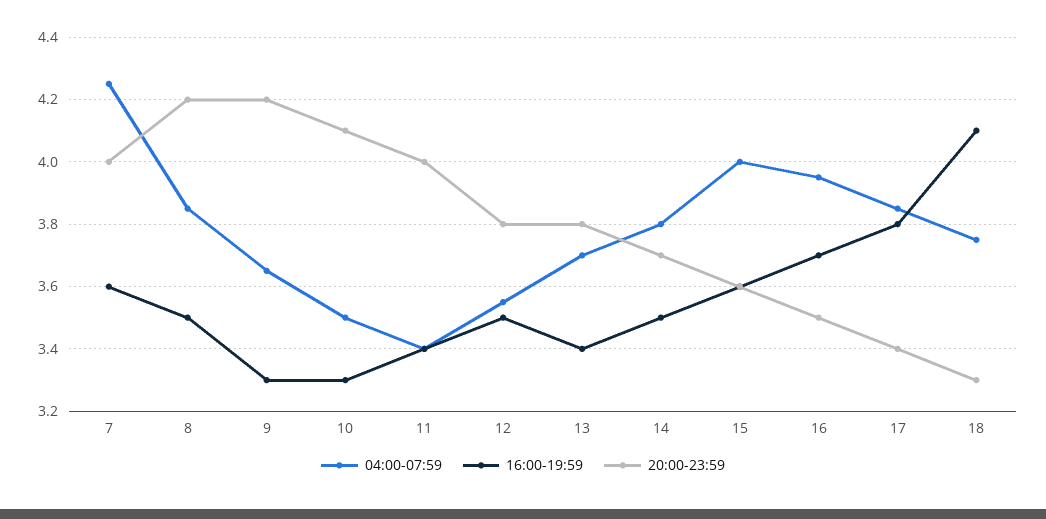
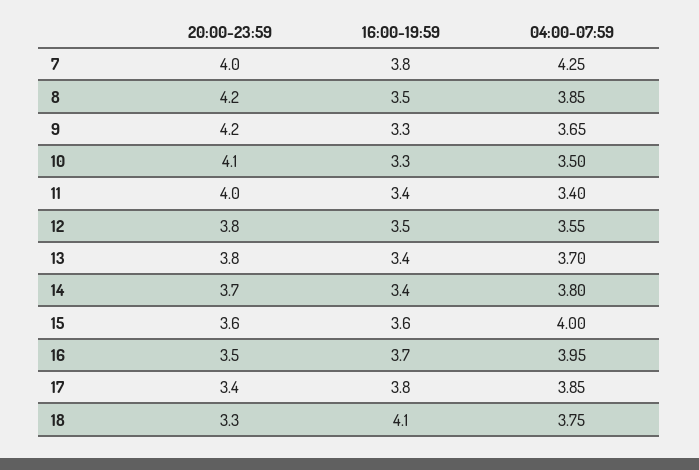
16:00-19:59, 7: 3.6 -> 3.8
16:00-19:59, 14: 3.5 -> 3.4

